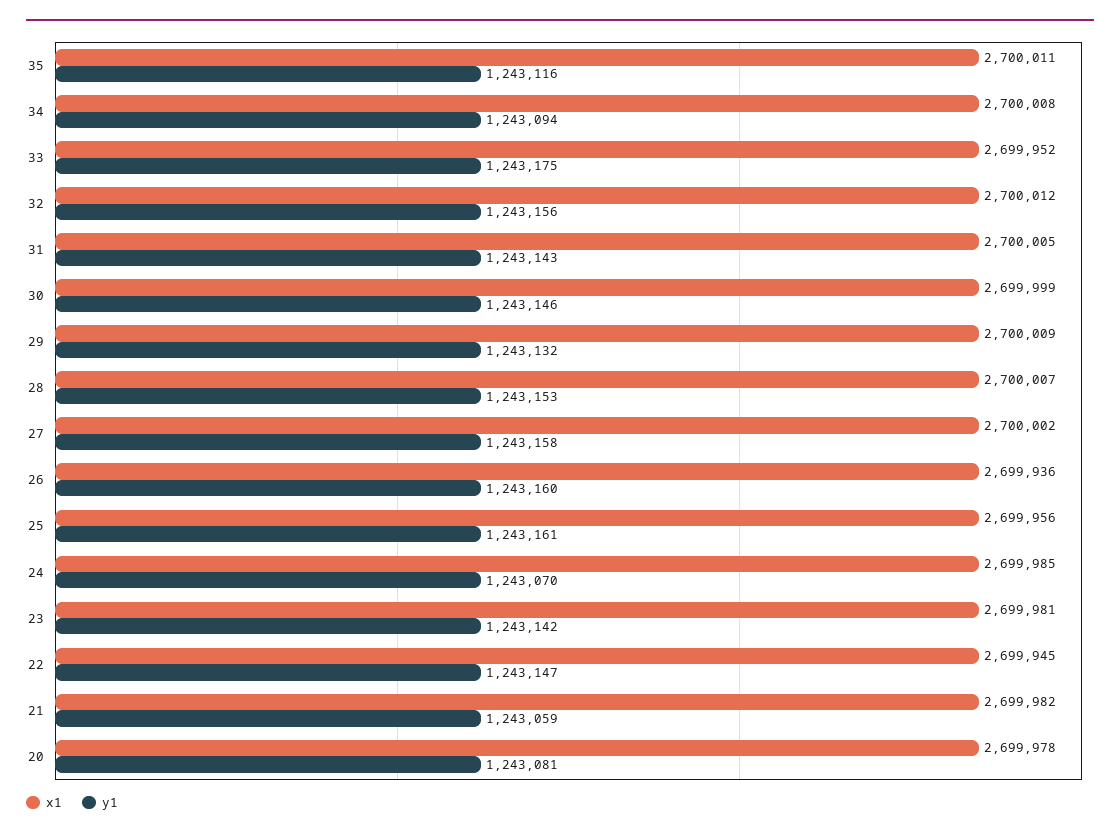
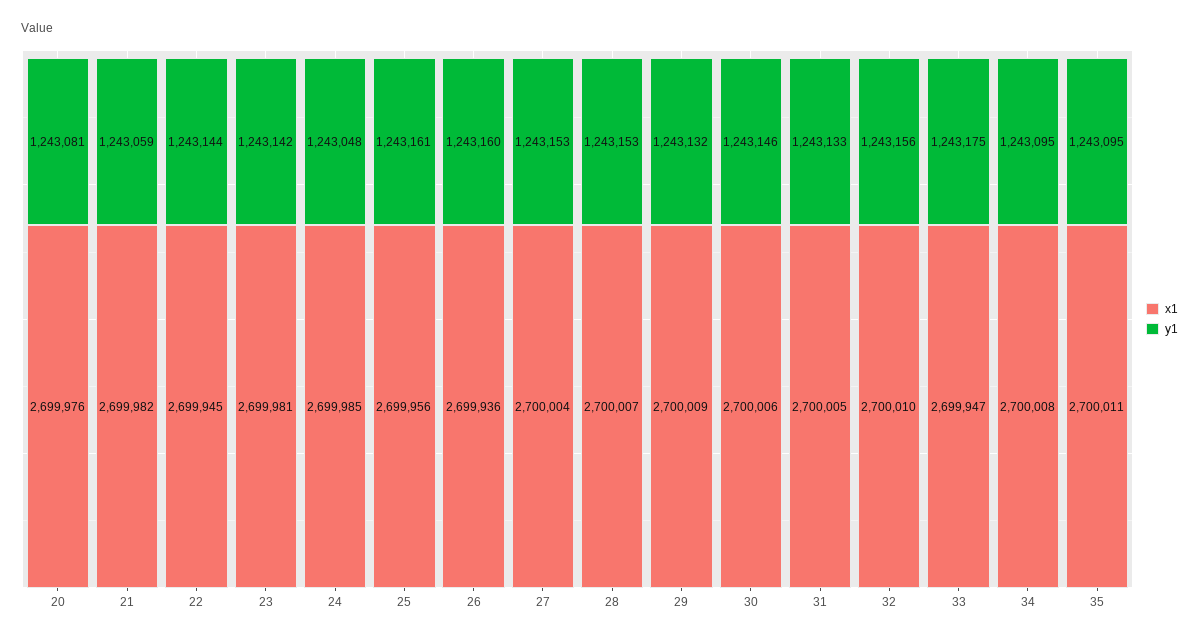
y1, 35: 1243116 -> 1243095
y1, 34: 1243094 -> 1243095
x1, 33: 2699952 -> 2699947
x1, 32: 2700012 -> 2700010
y1, 31: 1243143 -> 1243133
x1, 30: 2699999 -> 2700006
x1, 27: 2700002 -> 2700004
y1, 27: 1243158 -> 1243153
y1, 24: 1243070 -> 1243048
y1, 22: 1243147 -> 1243144
x1, 20: 2699978 -> 2699976

